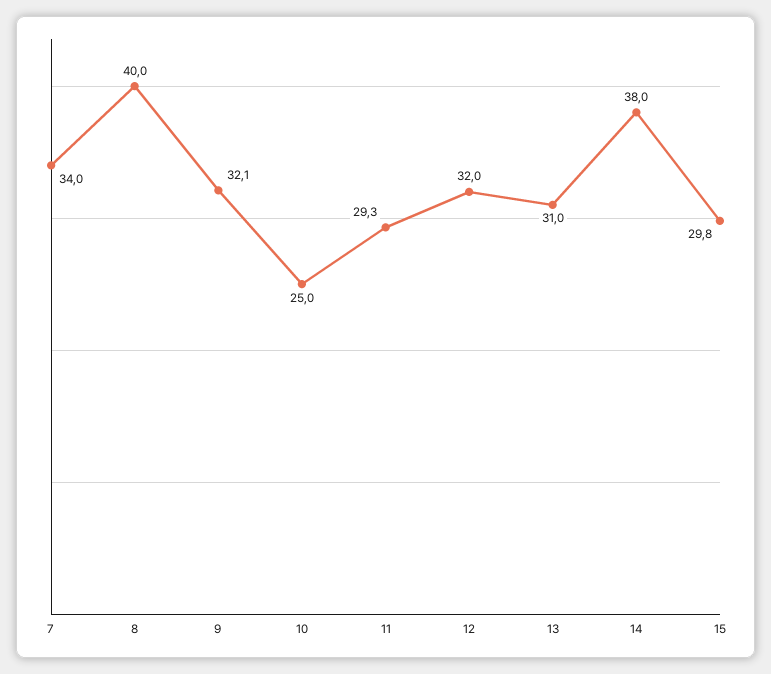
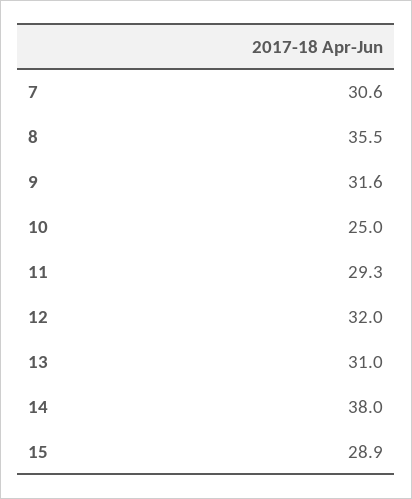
7: 34 -> 30.6
8: 40 -> 35.5
9: 32.1 -> 31.6
15: 29.8 -> 28.9

